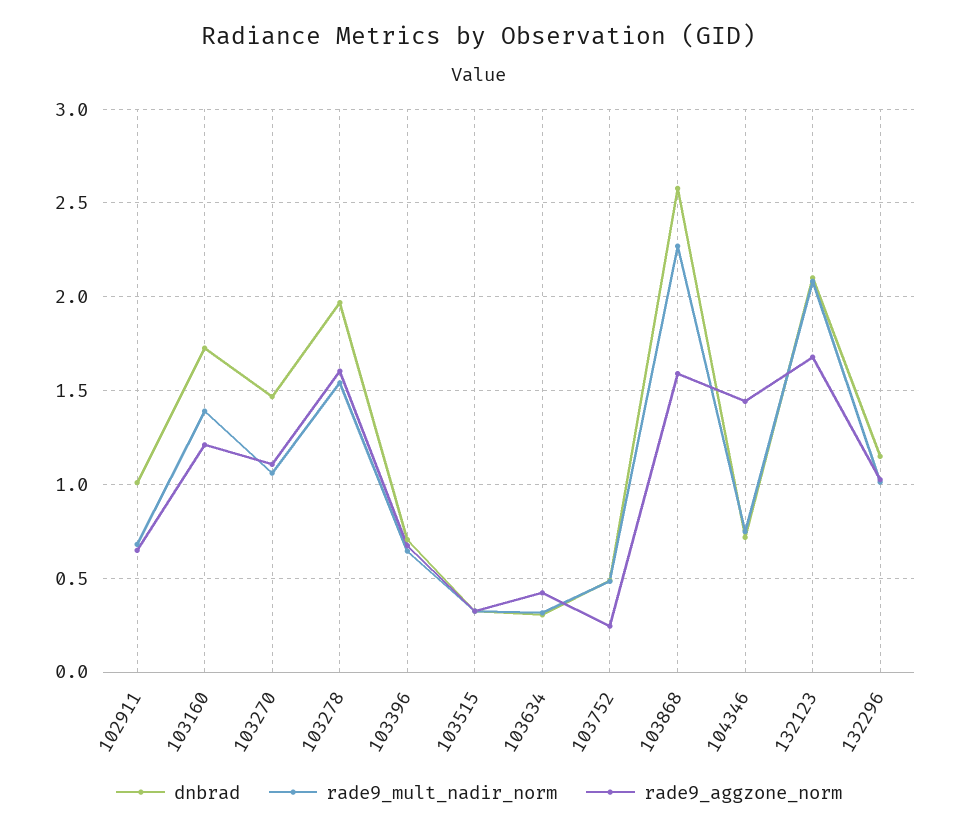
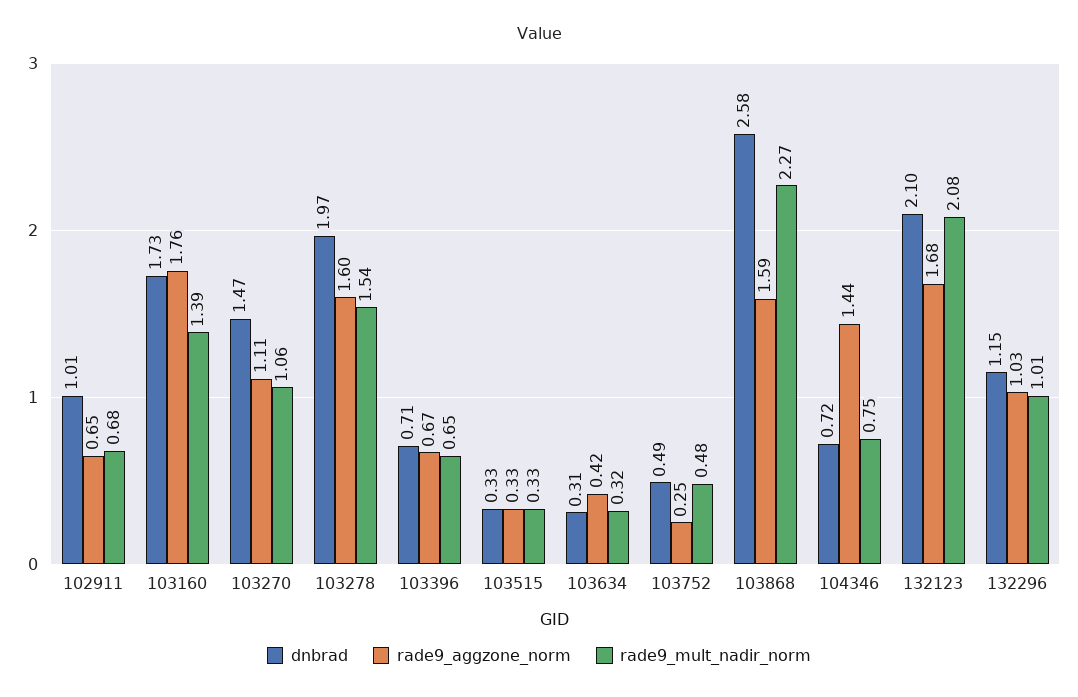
rade9_aggzone_norm, 103160: 1.2 -> 1.76

